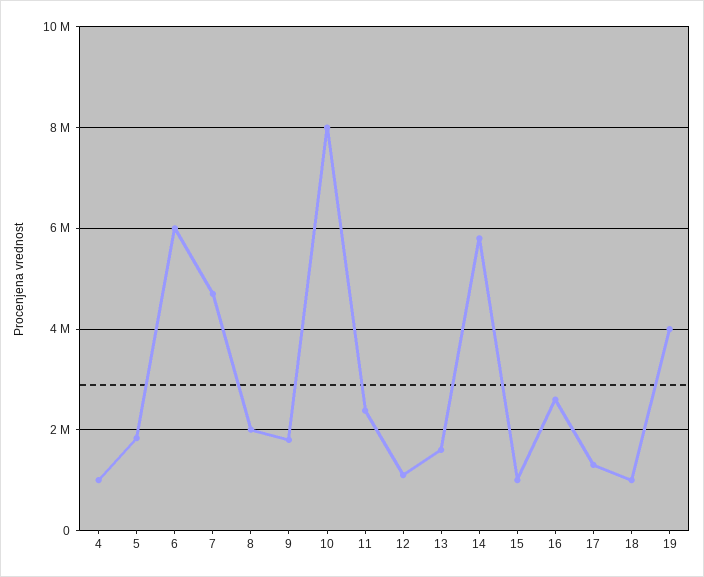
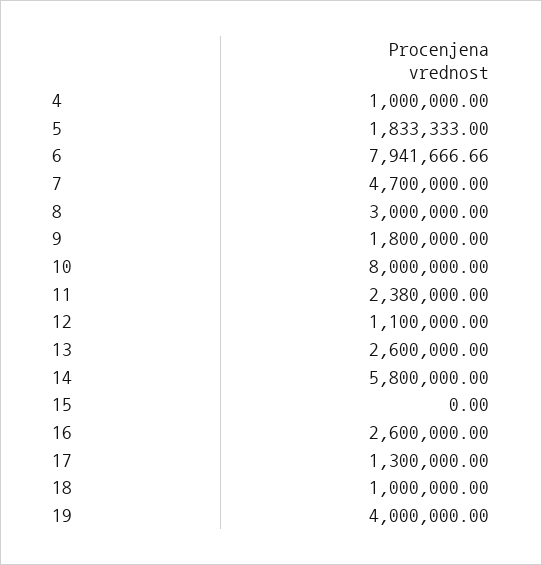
6: 6000000 -> 7941666.66
8: 2000000 -> 3000000
13: 1600000 -> 2600000
15: 1000000 -> 0

